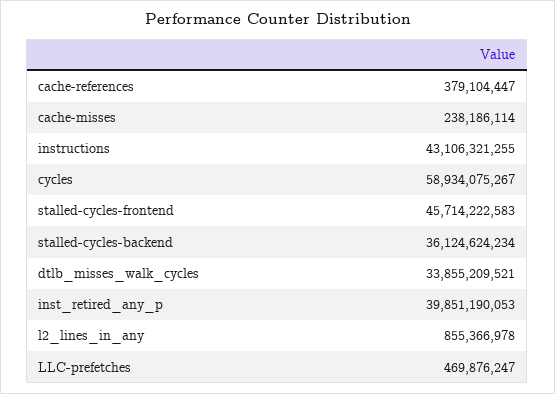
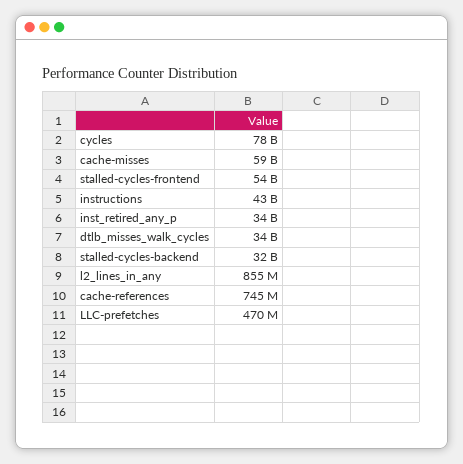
cache-references: 379104447 -> 745000000
cache-misses: 238186114 -> 59000000000
cycles: 58934075267 -> 78000000000
stalled-cycles-frontend: 45714222583 -> 54000000000
stalled-cycles-backend: 36124624234 -> 32000000000
inst_retired_any_p: 39851190053 -> 34000000000

